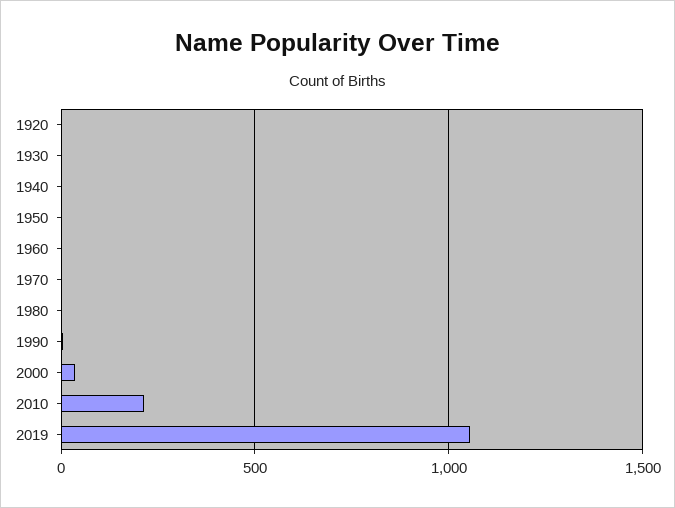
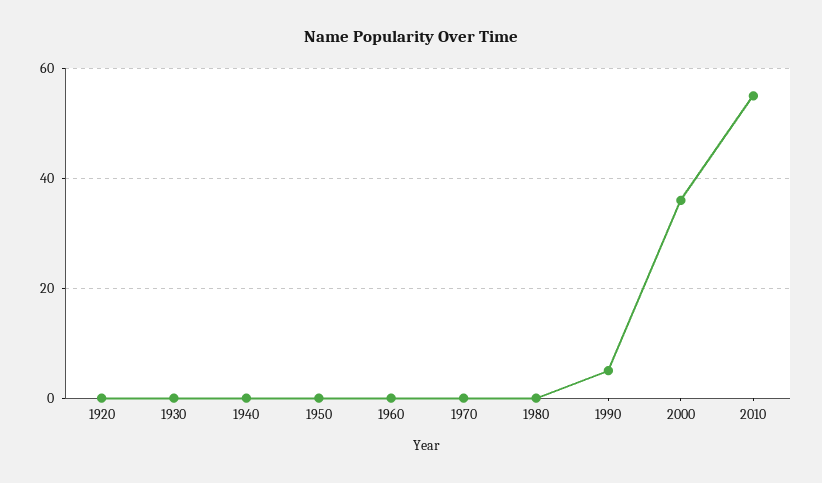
2010: 200 -> 55
2019: 1050 -> none

